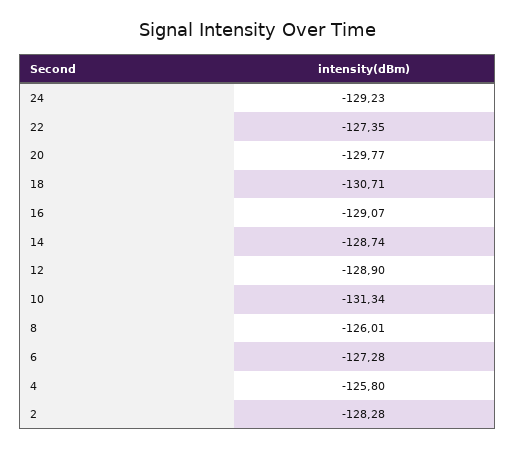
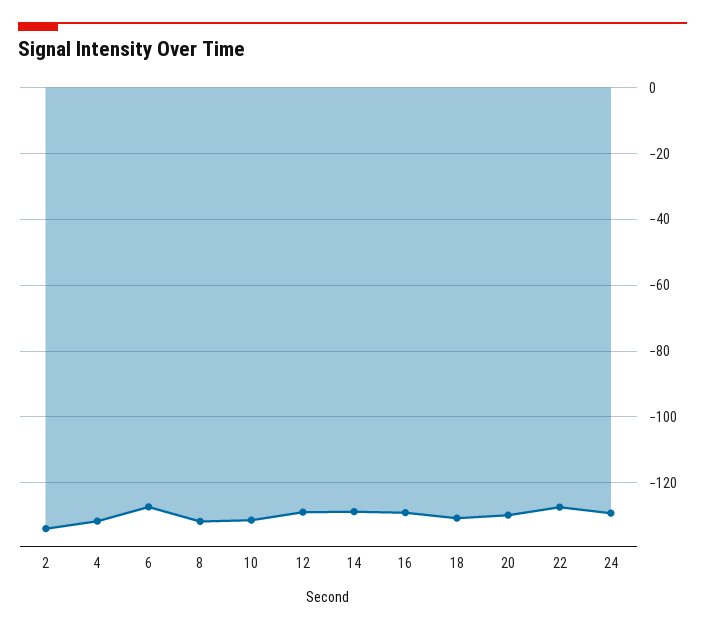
8: -126.01 -> -132
4: -125.8 -> -132
2: -128.28 -> -134

